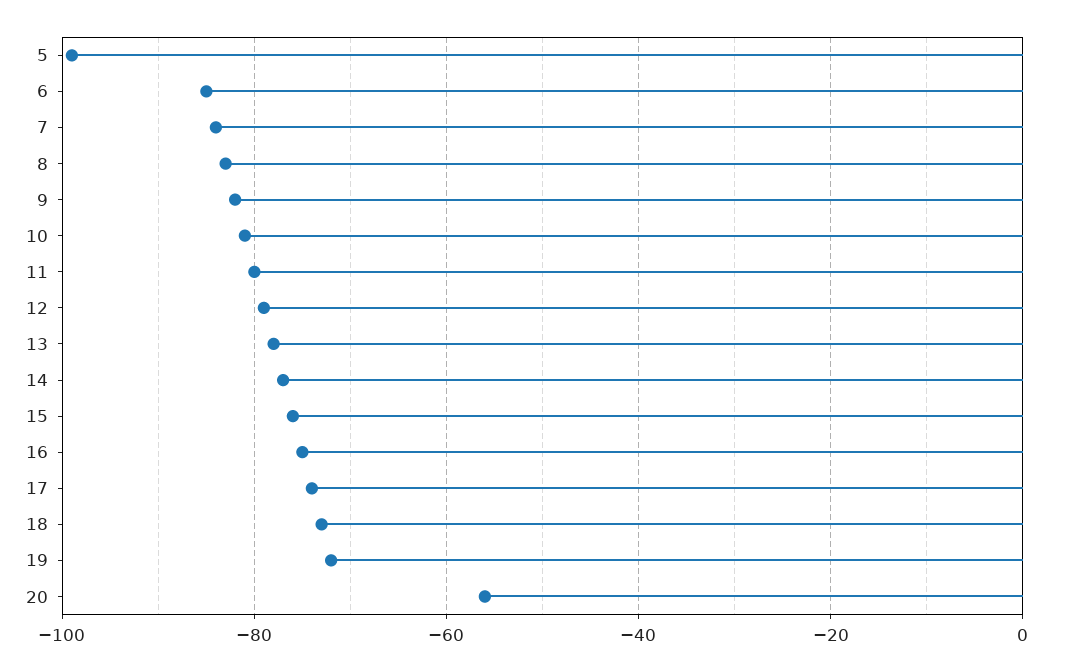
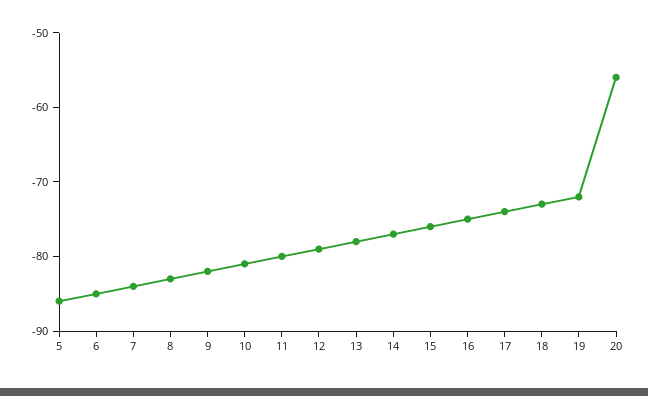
5: -100 -> -85

